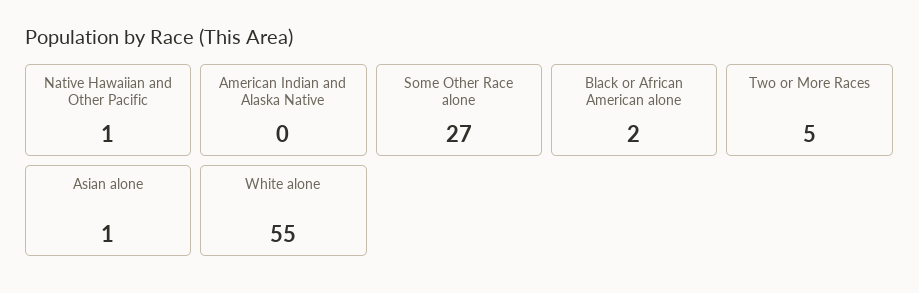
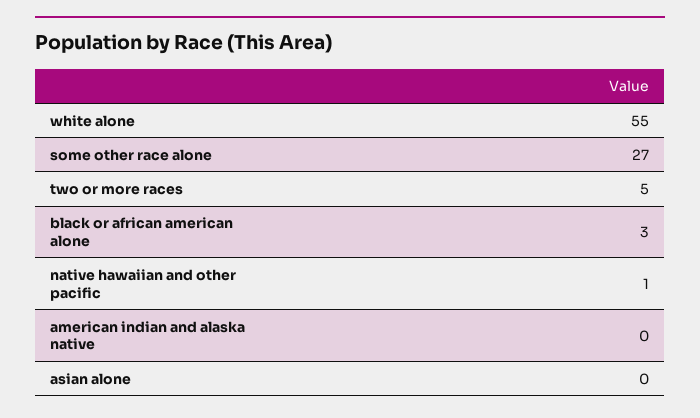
Black or African American alone: 2 -> 3
Asian alone: 1 -> 0

